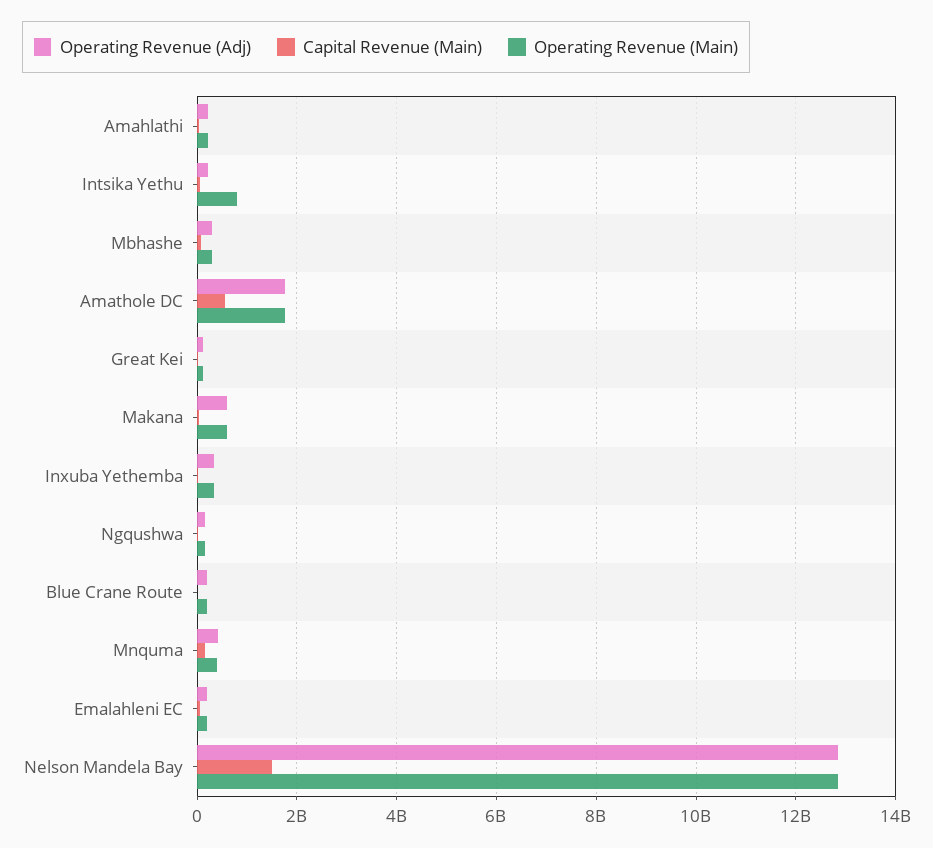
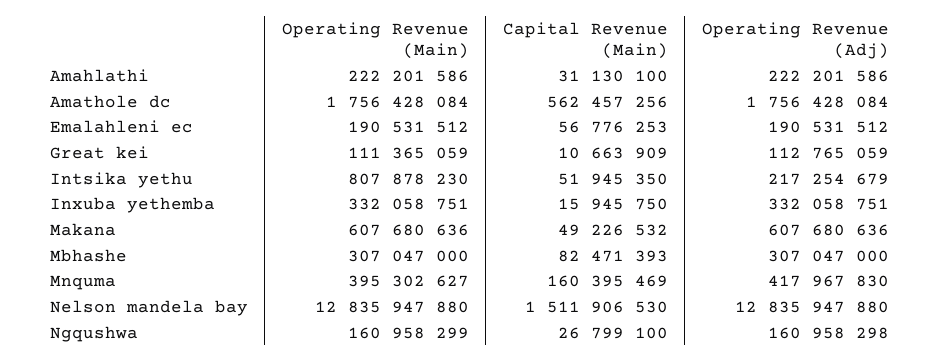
Operating Revenue (Adj), Blue Crane Route: 200000000 -> none
Capital Revenue (Main), Blue Crane Route: 0 -> none
Operating Revenue (Main), Blue Crane Route: 200000000 -> none

